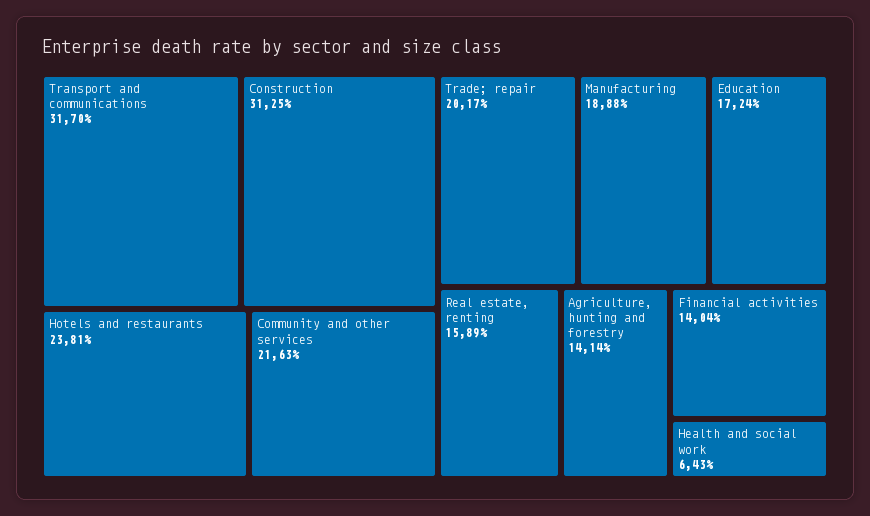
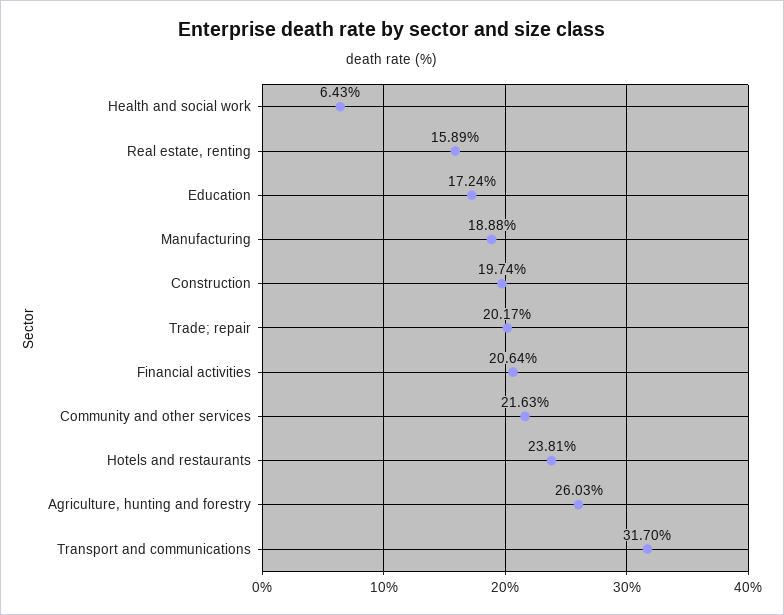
Construction: 31.25 -> 19.74
Agriculture, hunting and forestry: 14.14 -> 26.03
Financial activities: 14.04 -> 20.64

